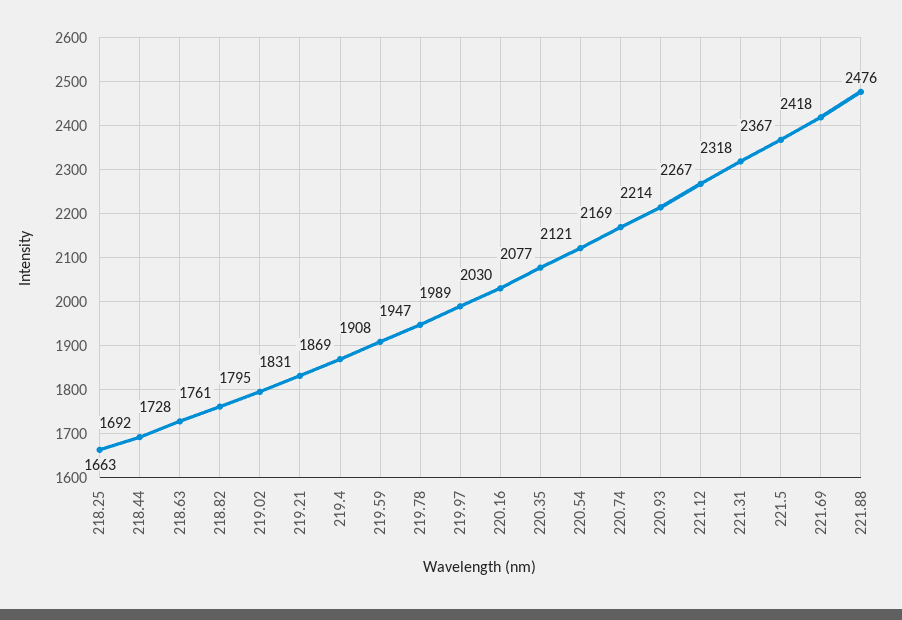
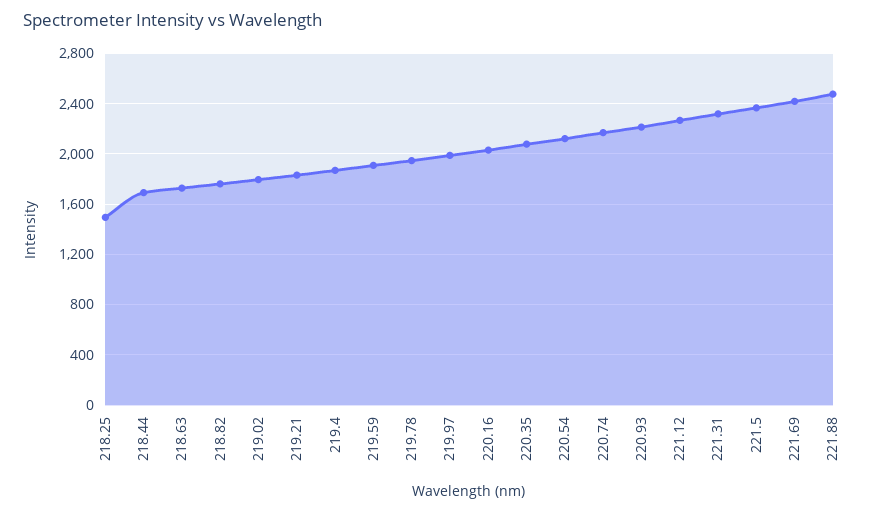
218.25: 1663 -> 1500

